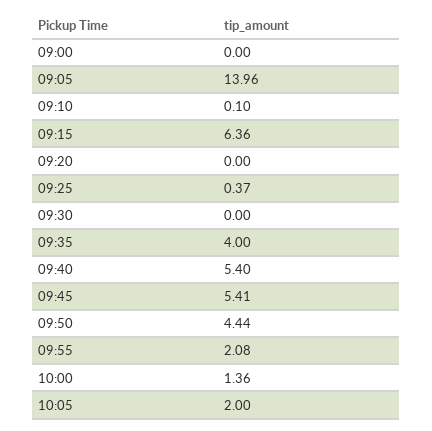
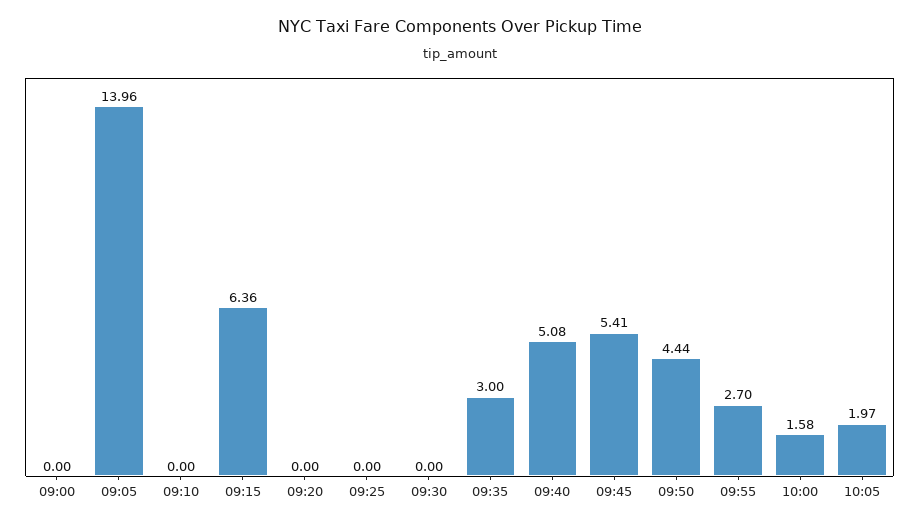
09:10: 0.1 -> 0
09:25: 0.37 -> 0
09:35: 4 -> 3
09:40: 5.4 -> 5.08
09:55: 2.08 -> 2.7
10:00: 1.36 -> 1.58
10:05: 2 -> 1.97

